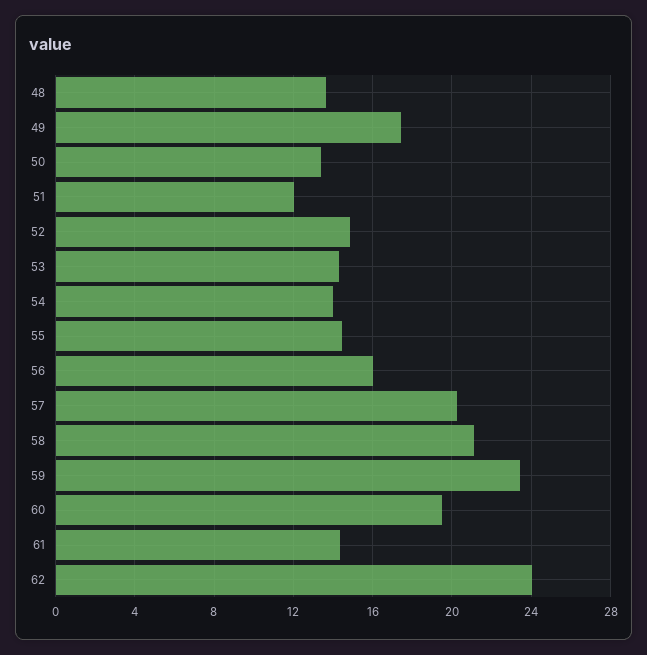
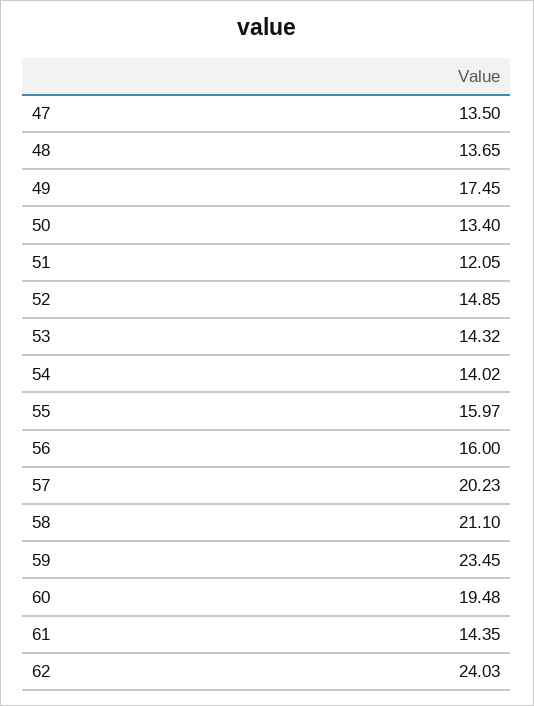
55: 14.5 -> 15.97
47: none -> 13.5

